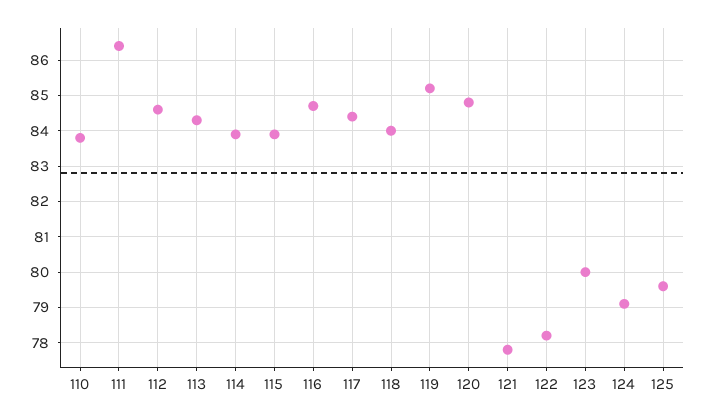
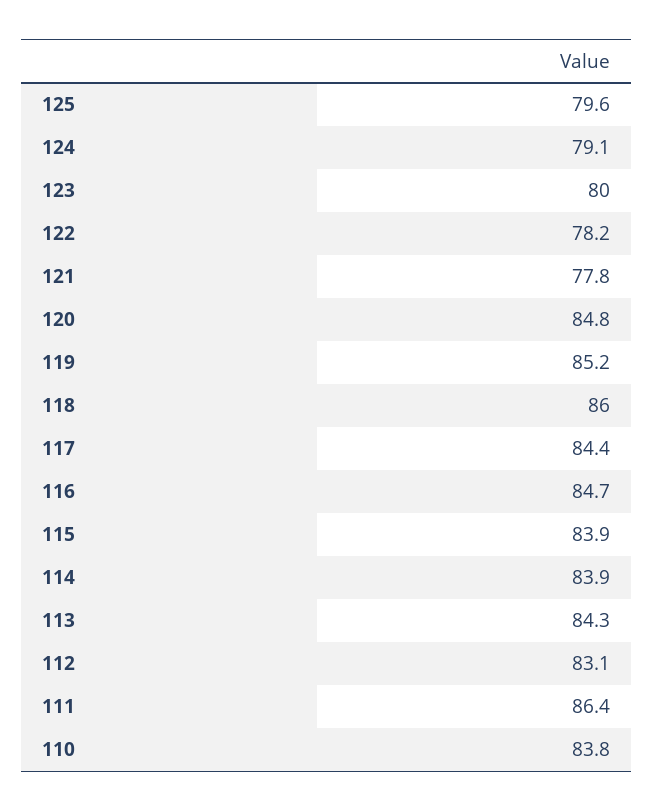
112: 84.5 -> 83.1
118: 84 -> 86

